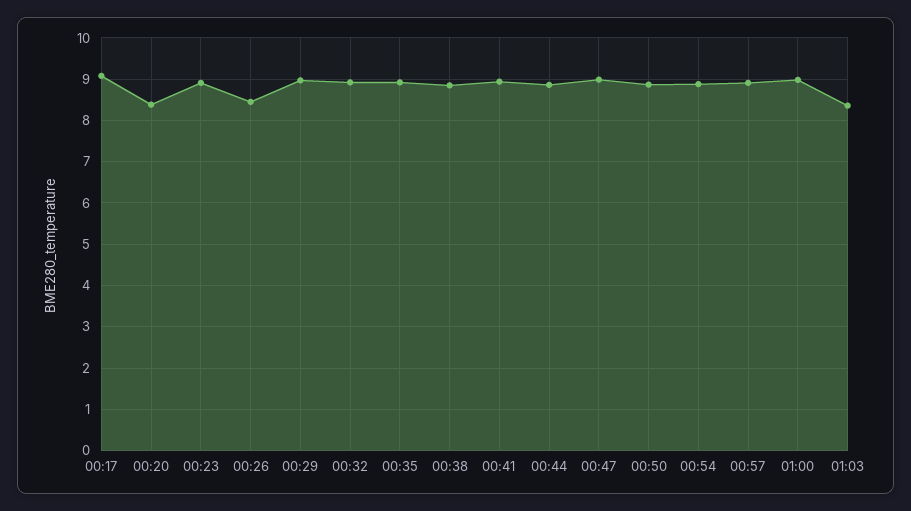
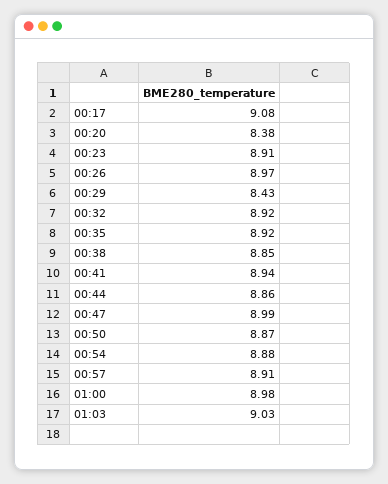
00:26: 8.4 -> 8.97
00:29: 9 -> 8.43
01:03: 8.4 -> 9.03

